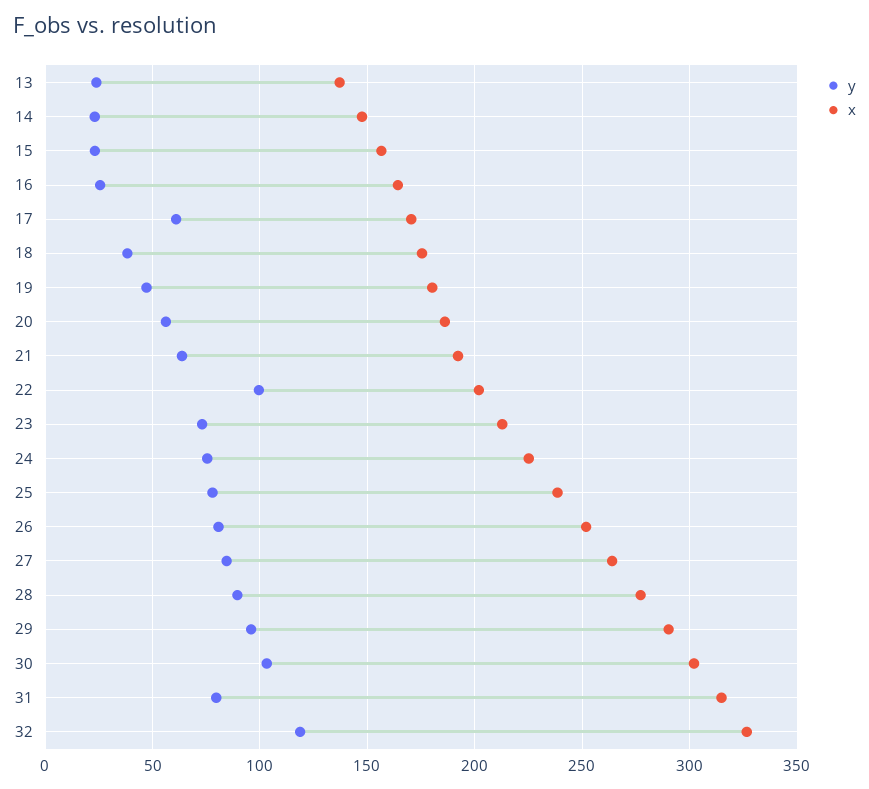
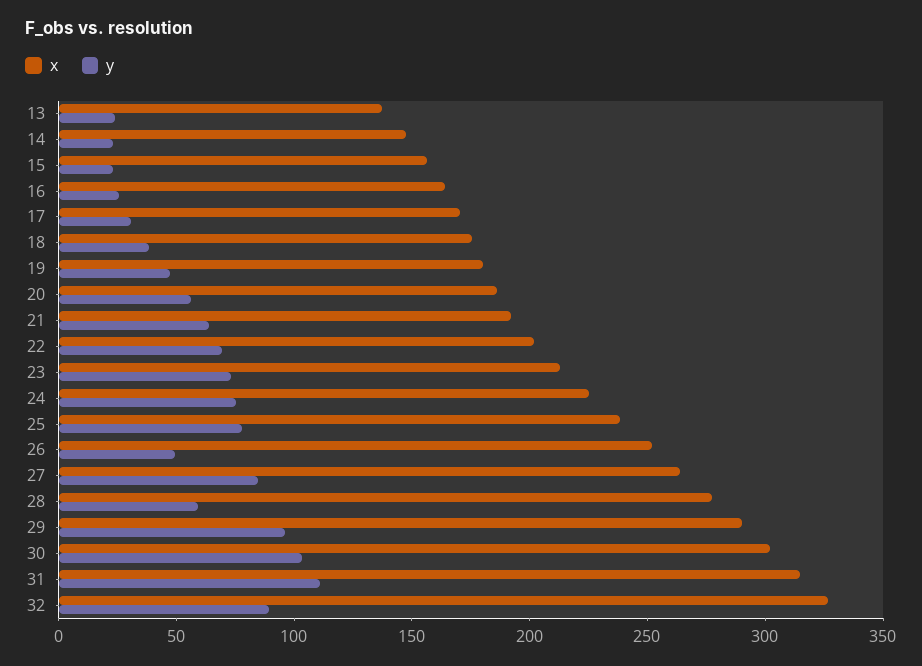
y, 17: 60 -> 30
y, 22: 100 -> 70
y, 26: 80 -> 50
y, 28: 90 -> 60
y, 31: 80 -> 110
y, 32: 120 -> 90

